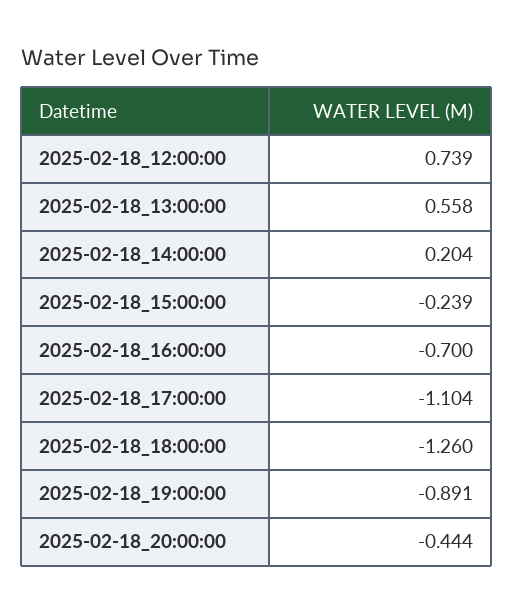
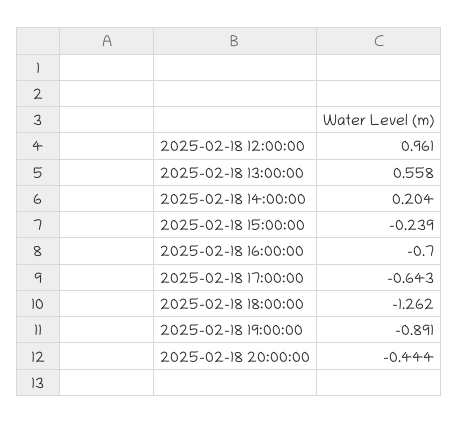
2025-02-18_12:00:00: 0.739 -> 0.961
2025-02-18_17:00:00: -1.104 -> -0.643
2025-02-18_18:00:00: -1.26 -> -1.262

